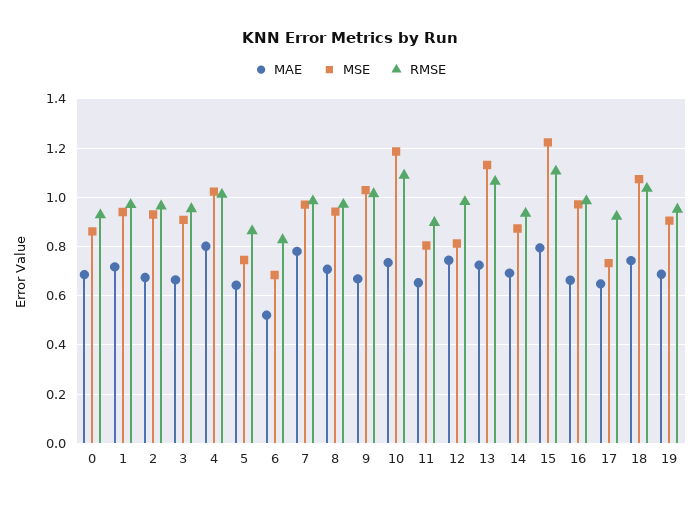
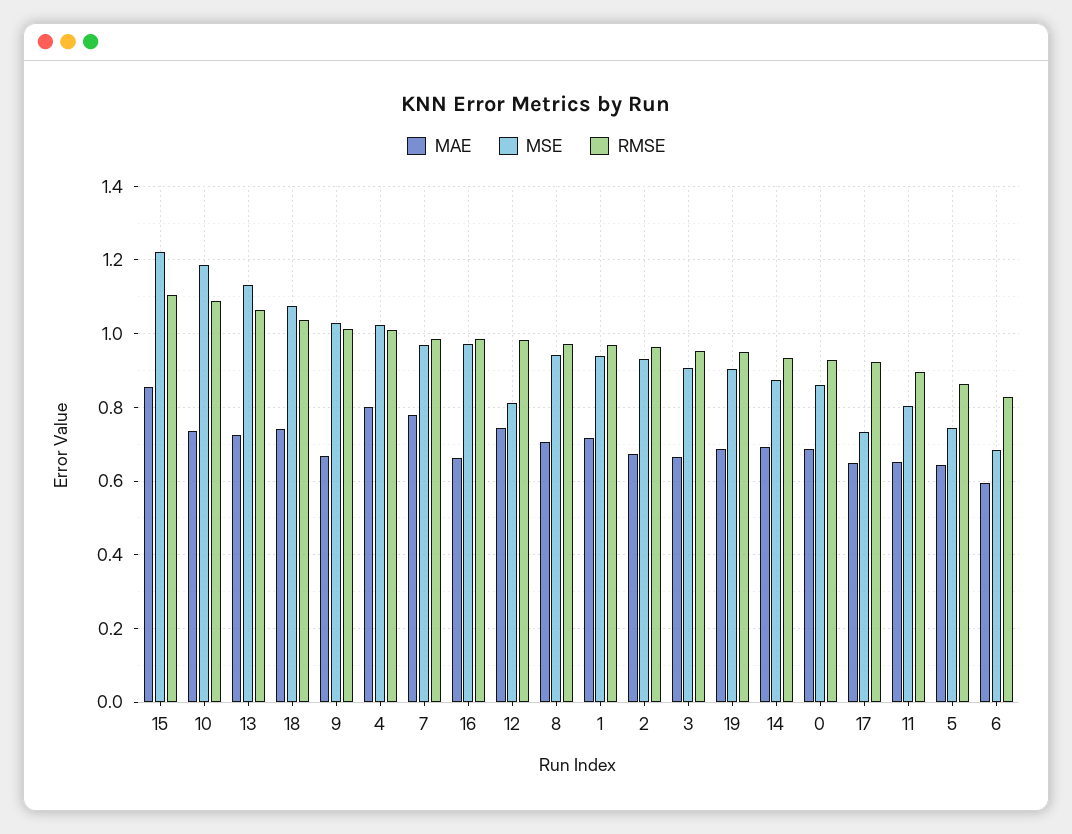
MAE, 6: 0.525 -> 0.6
MAE, 15: 0.8 -> 0.86

